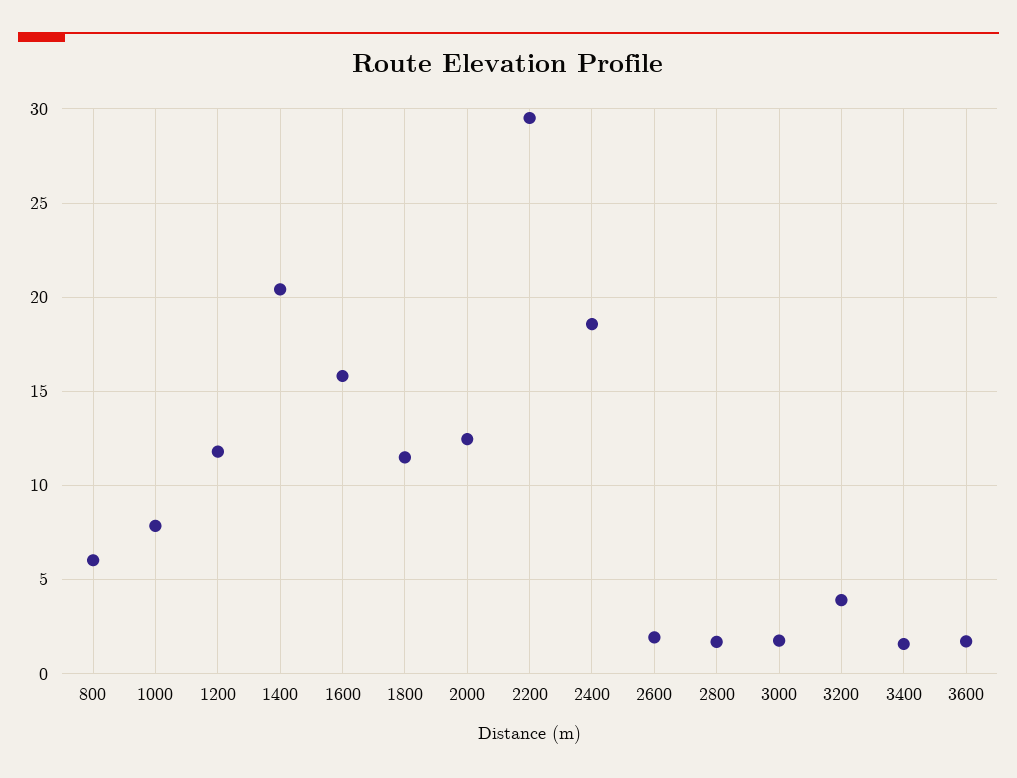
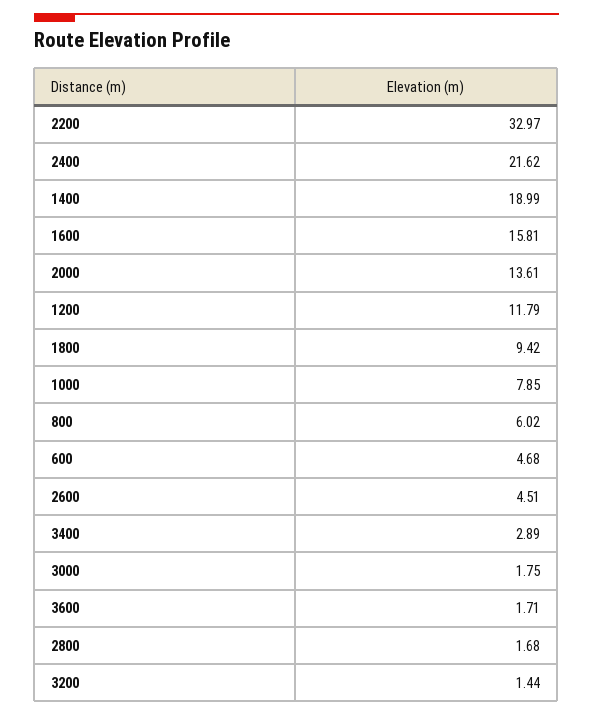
1400: 20.5 -> 18.99
1800: 11.5 -> 9.42
2000: 12.5 -> 13.61
2200: 29.5 -> 32.97
2400: 18.5 -> 21.62
2600: 2 -> 4.51
3200: 4 -> 1.44
3400: 1.5 -> 2.89
600: none -> 4.68

